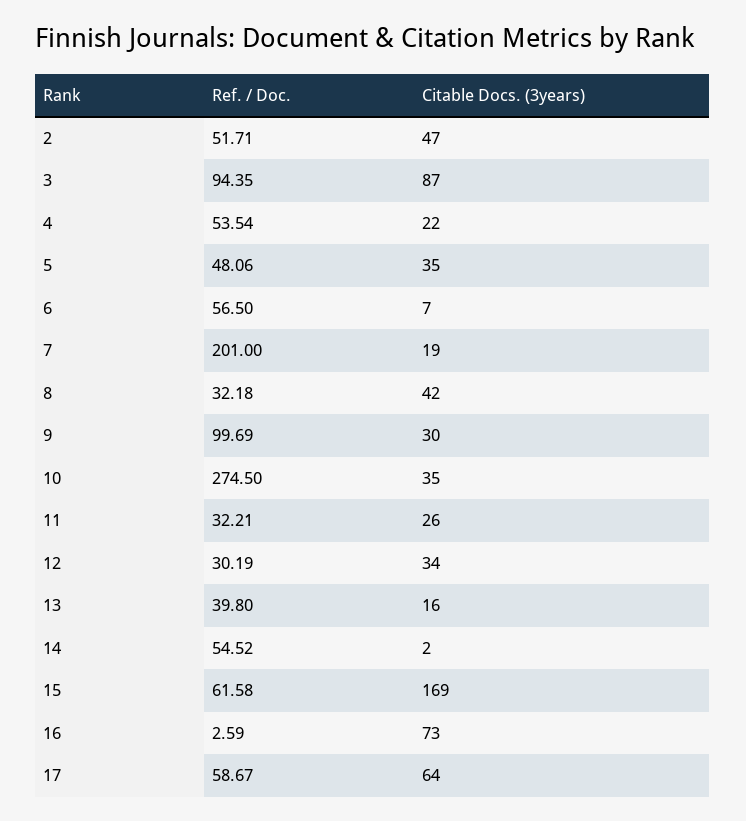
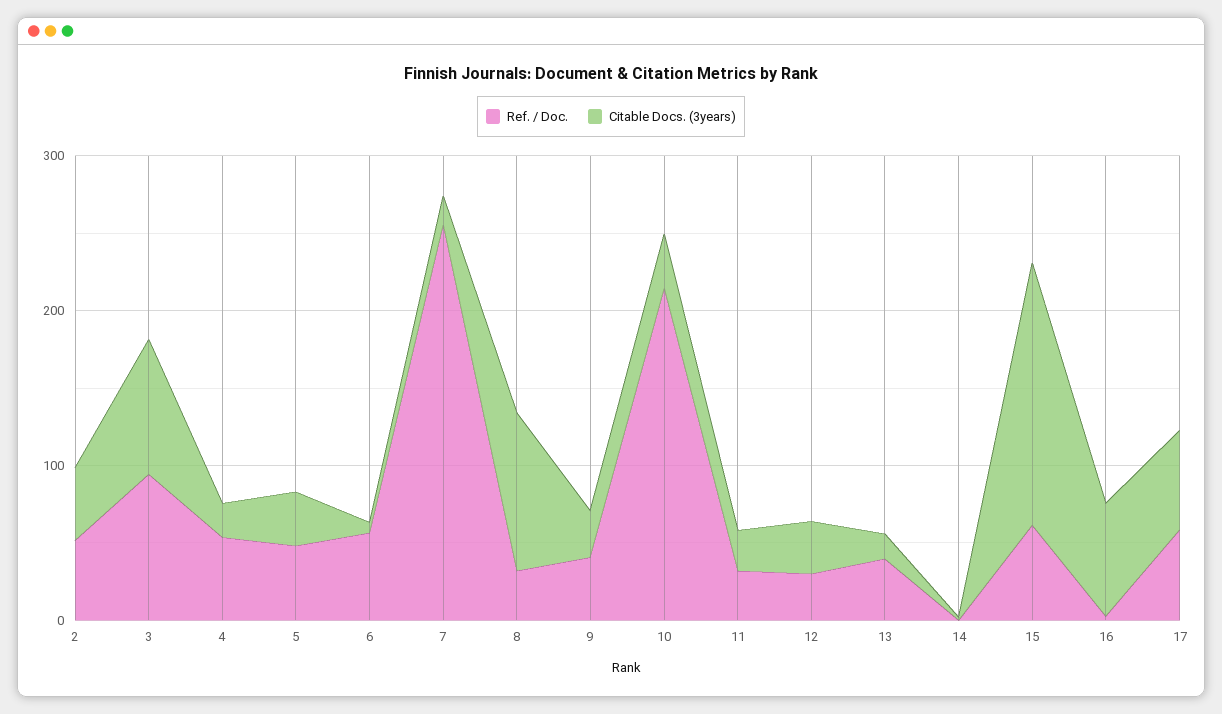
Ref. / Doc., 7: 201 -> 260
Citable Docs. (3years), 8: 42 -> 100
Ref. / Doc., 9: 99.69 -> 40
Ref. / Doc., 10: 274.5 -> 220
Ref. / Doc., 14: 54.52 -> 0

